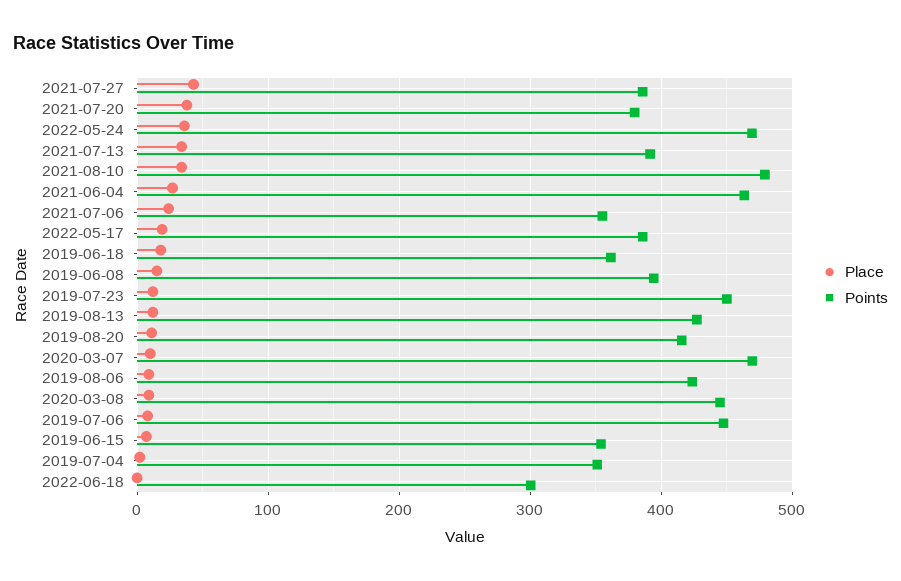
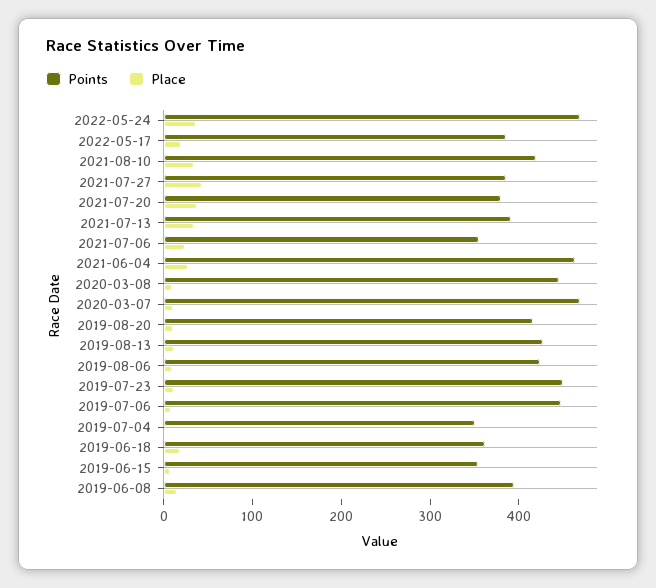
Points, 2021-08-10: 480 -> 420
Place, 2022-06-18: 0 -> none
Points, 2022-06-18: 300 -> none

